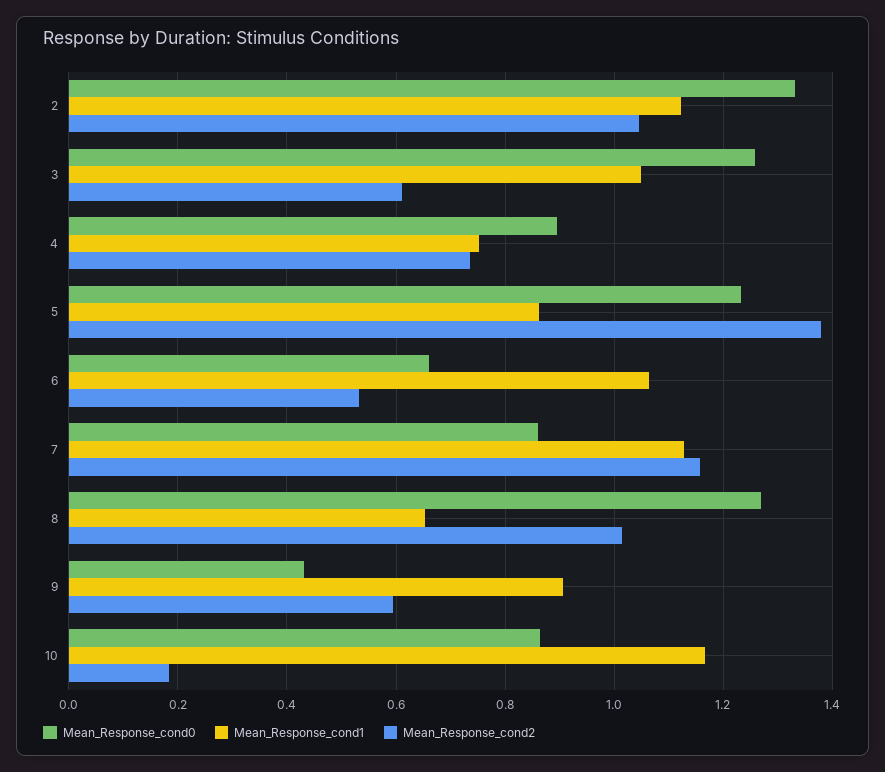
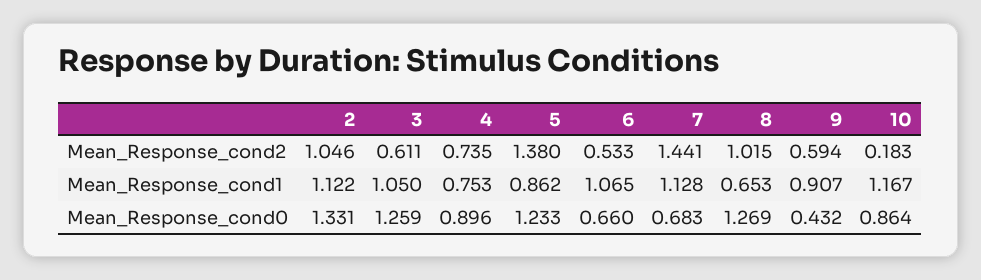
Mean_Response_cond0, 7: 0.86 -> 0.683
Mean_Response_cond2, 7: 1.16 -> 1.441

